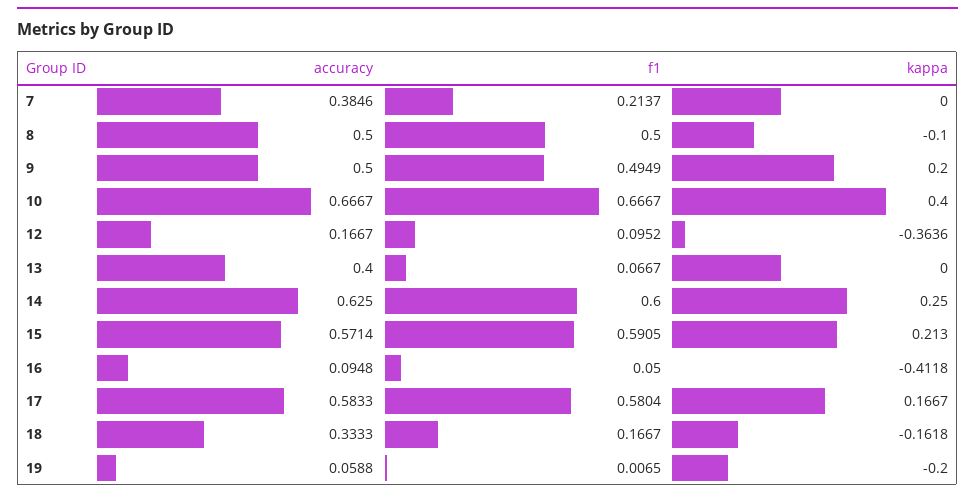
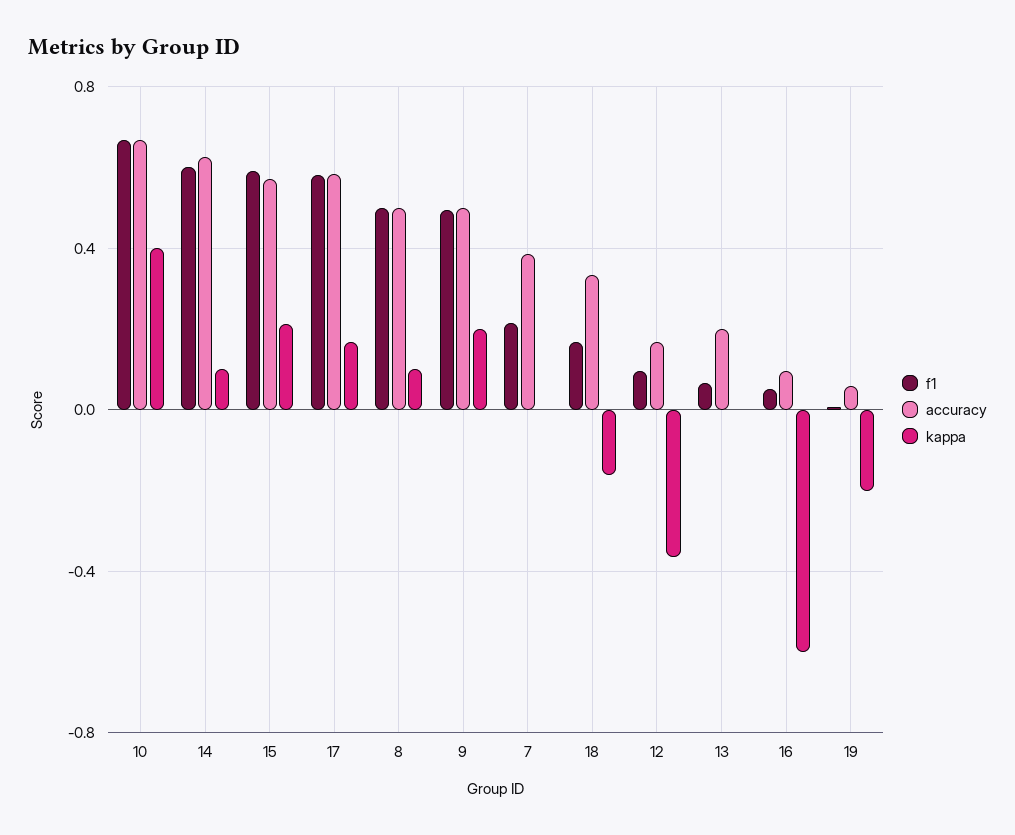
kappa, 8: -0.1 -> 0.1
accuracy, 13: 0.4 -> 0.2
kappa, 14: 0.25 -> 0.1
kappa, 16: -0.4118 -> -0.6

